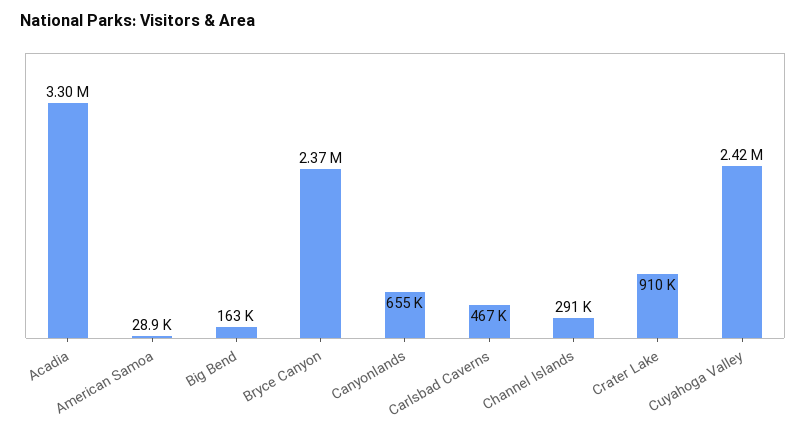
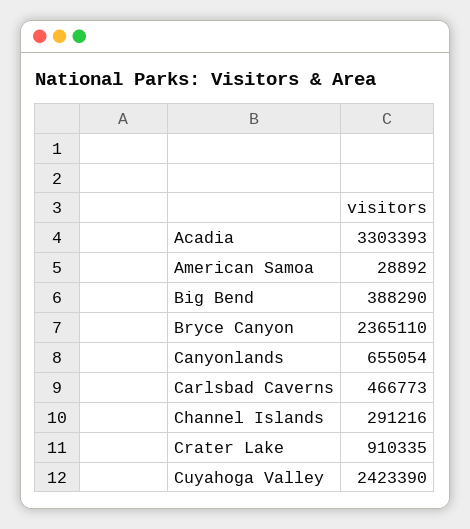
Big Bend: 163000 -> 388290

